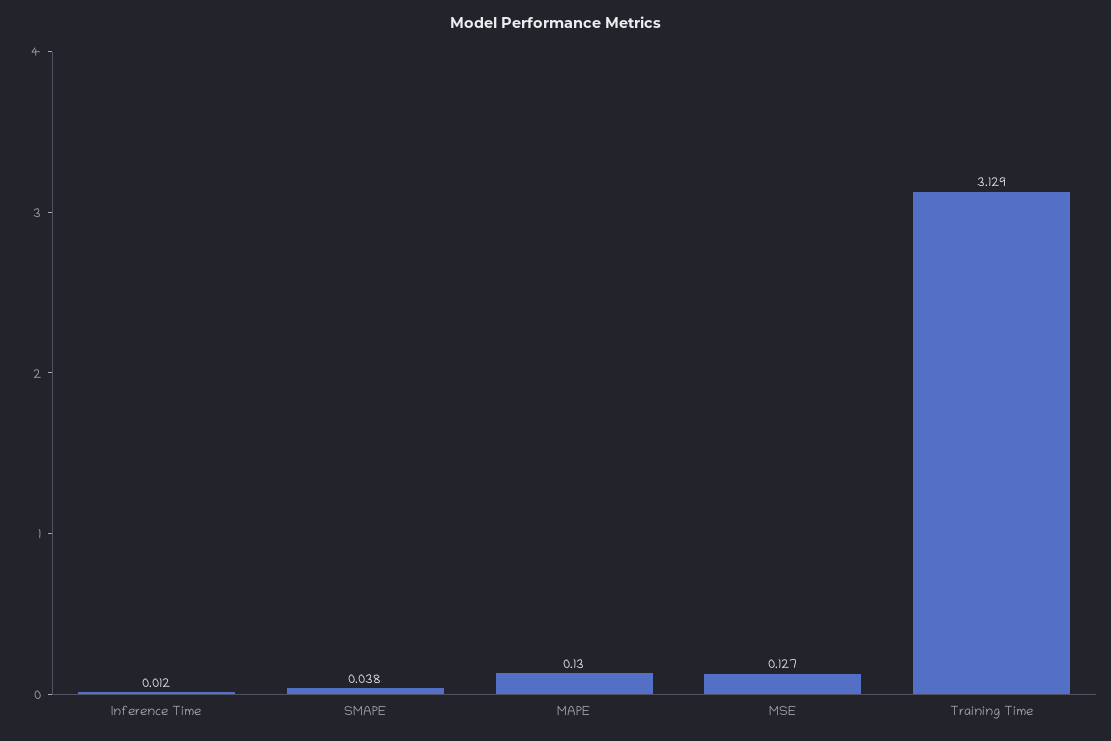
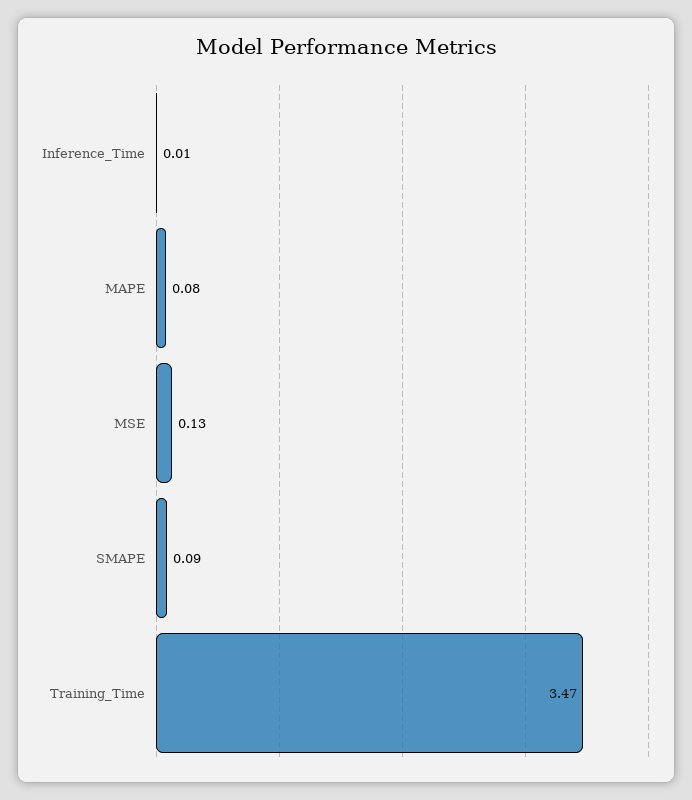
SMAPE: 0.038 -> 0.09
MAPE: 0.13 -> 0.08
Training Time: 3.129 -> 3.47

